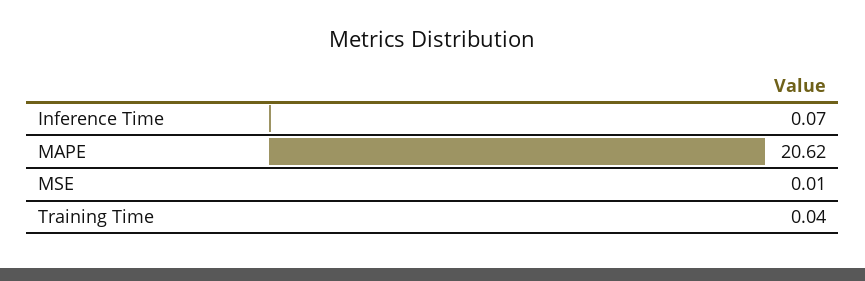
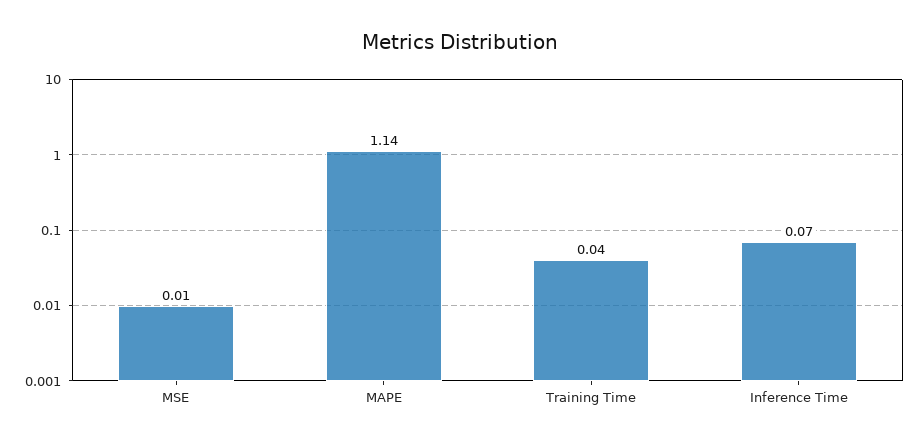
MAPE: 20.62 -> 1.14

